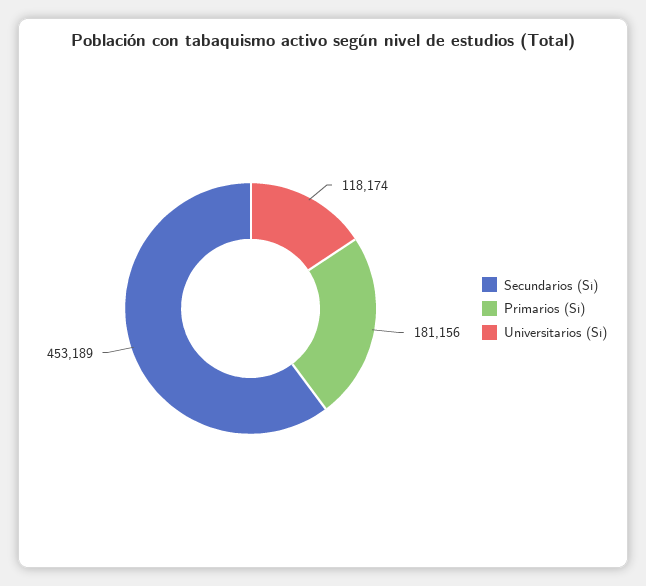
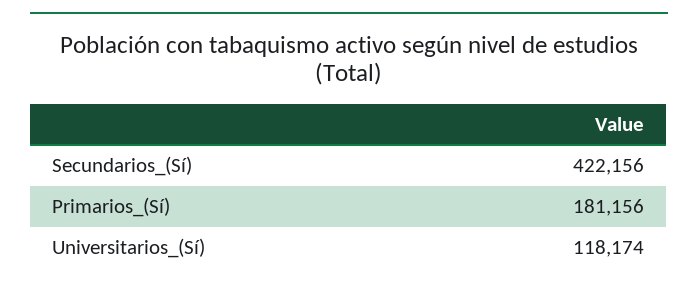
Secundarios (Sí): 453189 -> 422156

